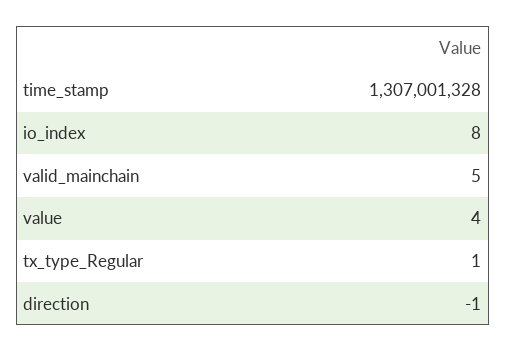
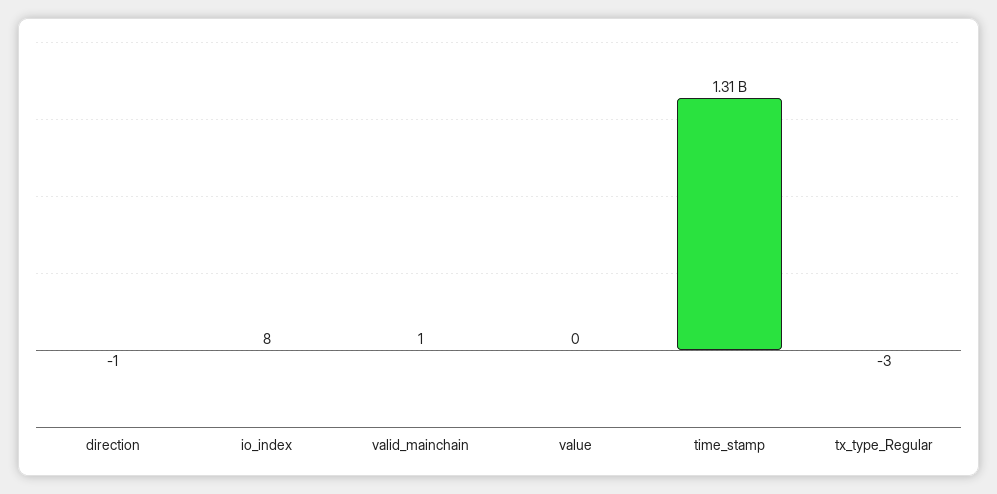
valid_mainchain: 5 -> 1
value: 4 -> 0
tx_type_Regular: 1 -> -3

